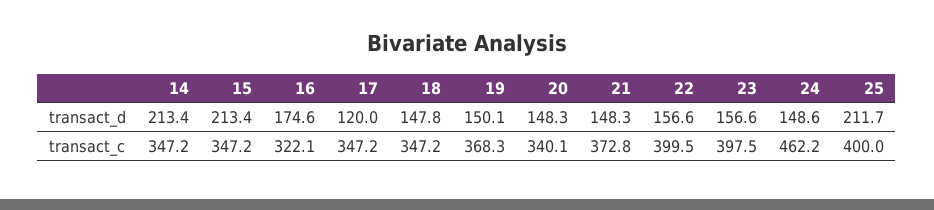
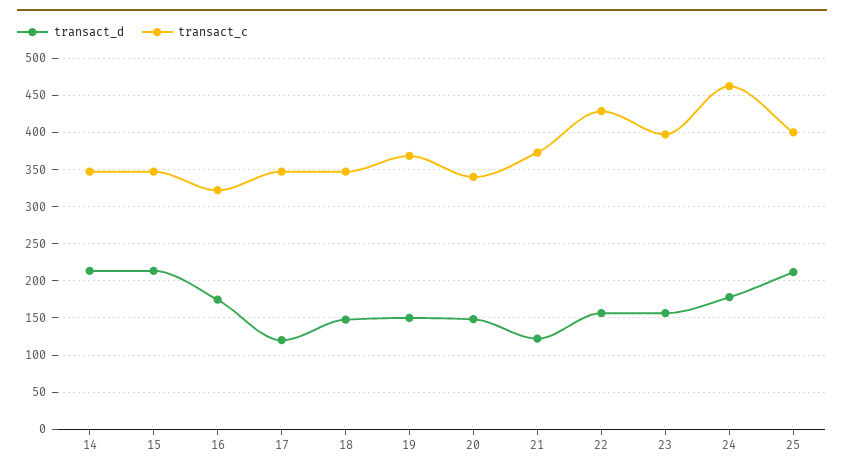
transact_d, 21: 148.3 -> 120
transact_d, 24: 148.6 -> 180
transact_c, 22: 399.5 -> 430

